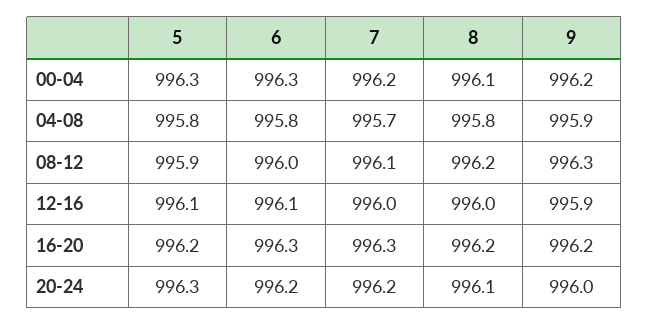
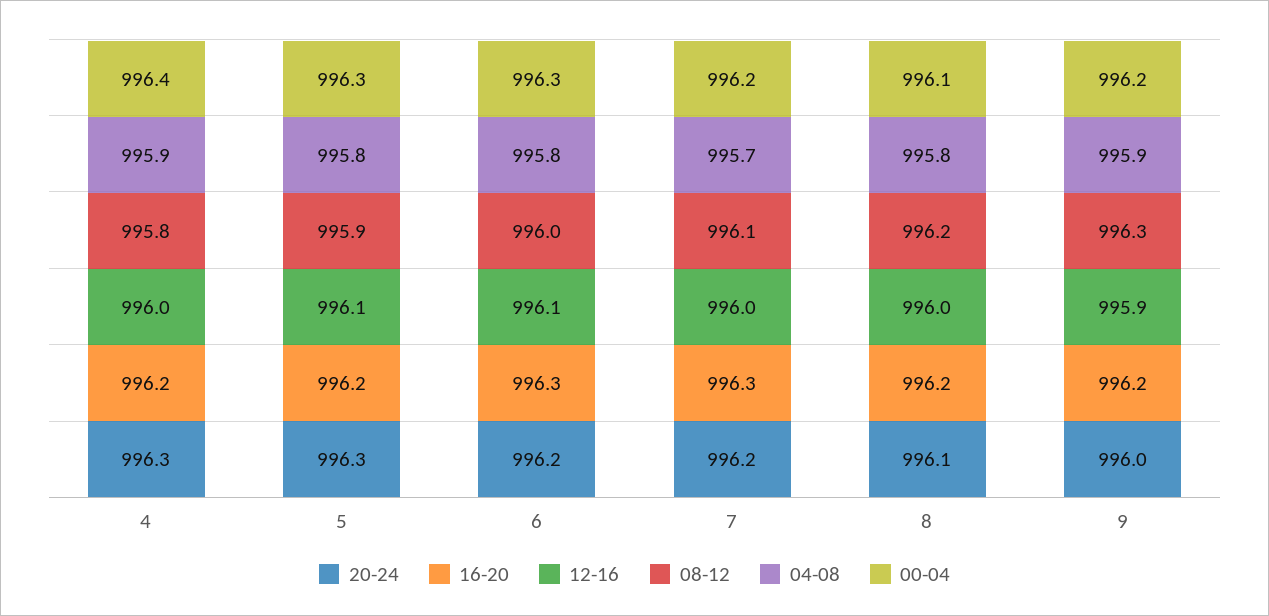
20-24, 4: none -> 996.3
16-20, 4: none -> 996.2
12-16, 4: none -> 996
08-12, 4: none -> 995.8
04-08, 4: none -> 995.9
00-04, 4: none -> 996.4

